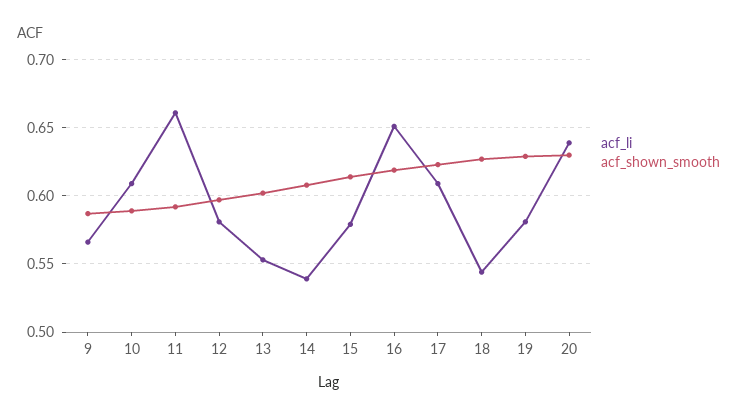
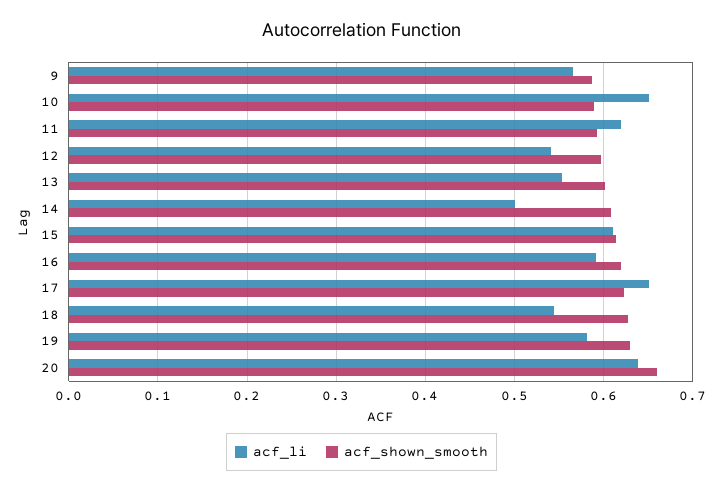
acf_li, 10: 0.61 -> 0.65
acf_li, 11: 0.66 -> 0.62
acf_li, 12: 0.58 -> 0.54
acf_li, 14: 0.54 -> 0.5
acf_li, 15: 0.58 -> 0.61
acf_li, 16: 0.65 -> 0.59
acf_li, 17: 0.61 -> 0.65
acf_shown_smooth, 20: 0.63 -> 0.66

